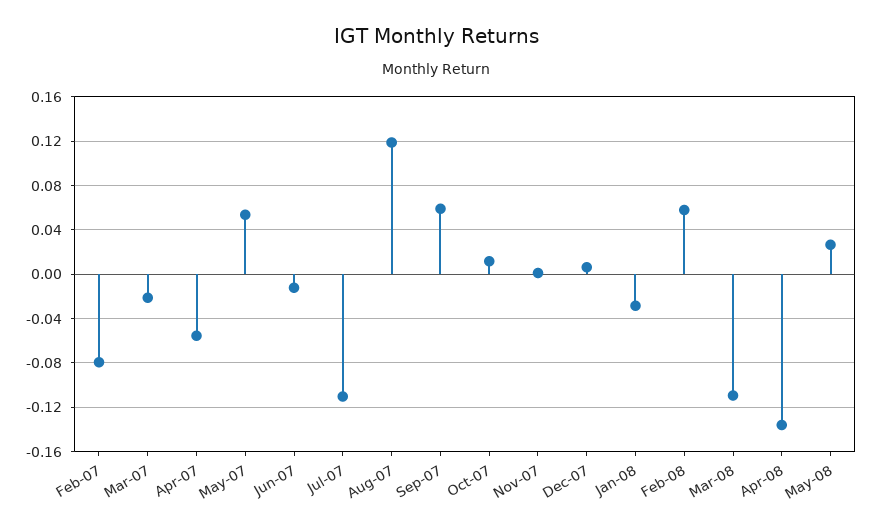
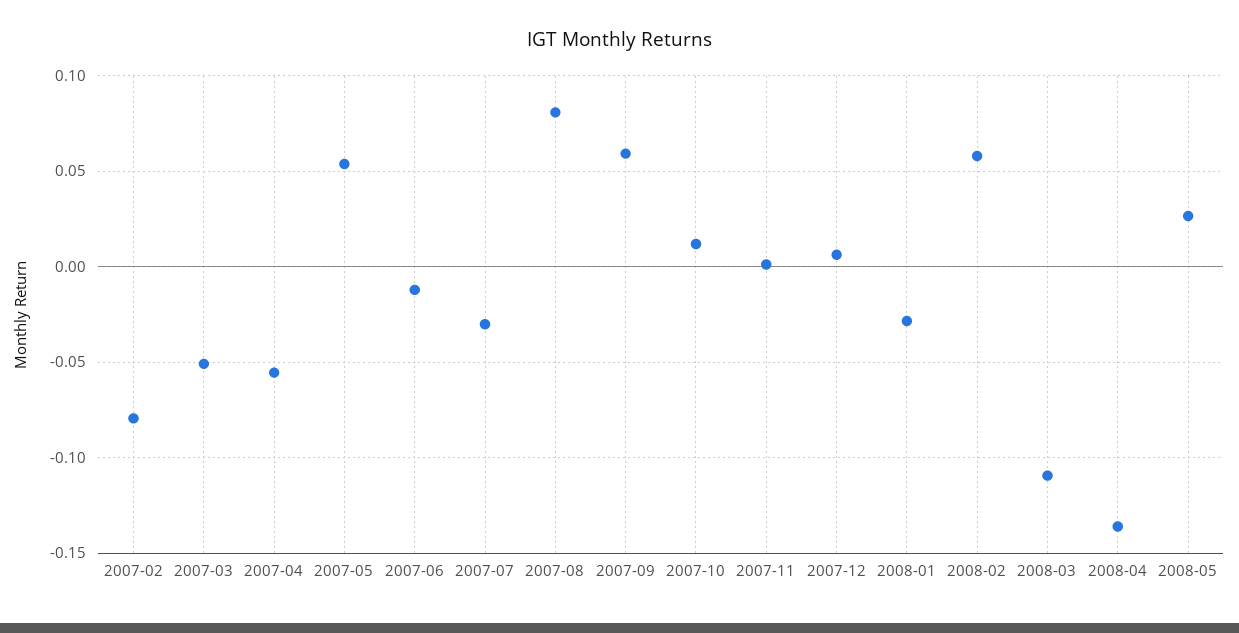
Mar-07: -0.02 -> -0.05
Jul-07: -0.11 -> -0.03
Aug-07: 0.12 -> 0.08

